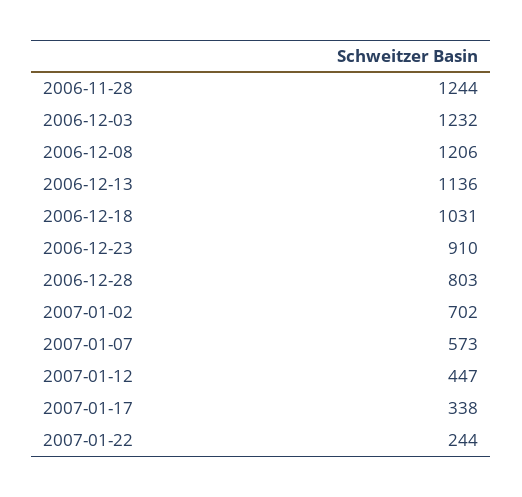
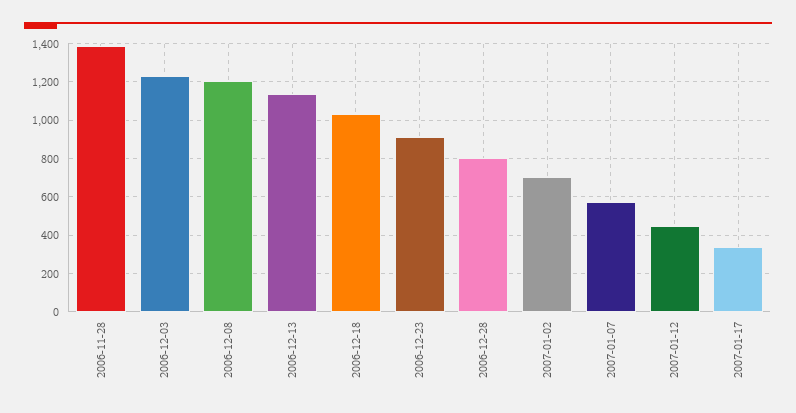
2006-11-28: 1244 -> 1400
2007-01-22: 244 -> none

